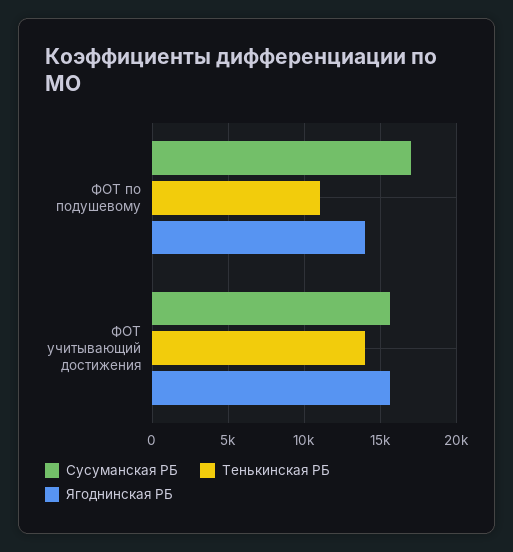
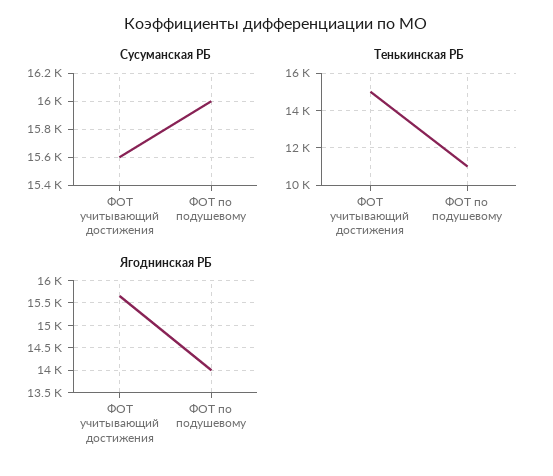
Сусуманская РБ, ФОТ по подушевому: 17000 -> 16000
Тенькинская РБ, ФОТ учитывающий достижения: 14000 -> 15000

